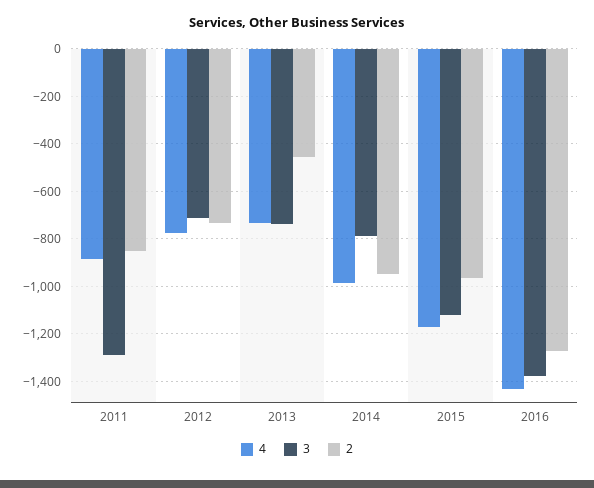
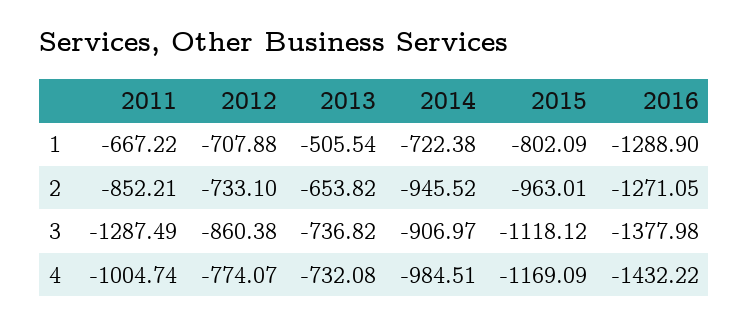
4, 2011: -900 -> -1004.74
3, 2012: -700 -> -860.38
2, 2013: -450 -> -653.82
3, 2014: -800 -> -906.97
1, 2011: none -> -667.22
1, 2012: none -> -707.88
1, 2013: none -> -505.54
1, 2014: none -> -722.38
1, 2015: none -> -802.09
1, 2016: none -> -1288.9

